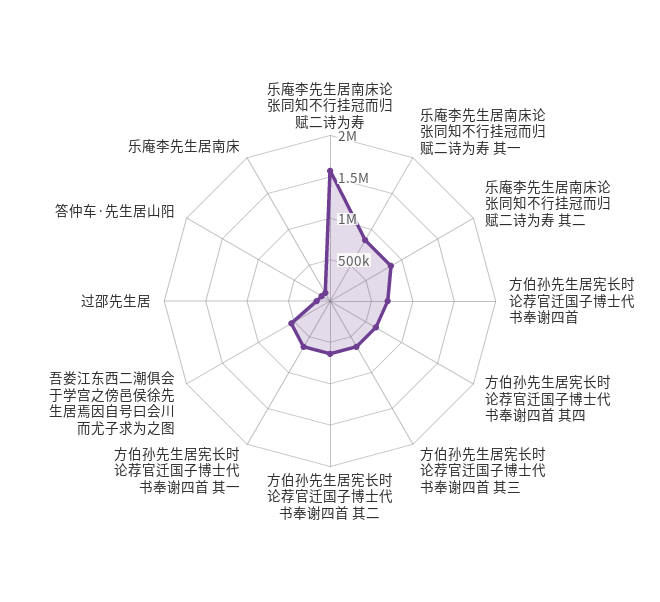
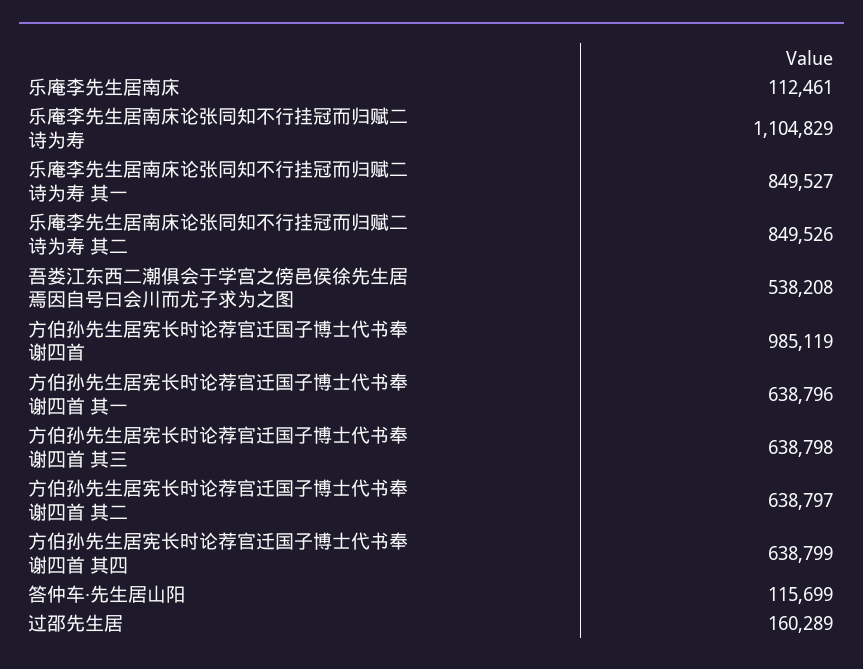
乐庵李先生居南床论张同知不行挂冠而归赋二诗为寿: 1600000 -> 1104829
方伯孙先生居宪长时论荐官迁国子博士代书奉谢四首: 700000 -> 985119

